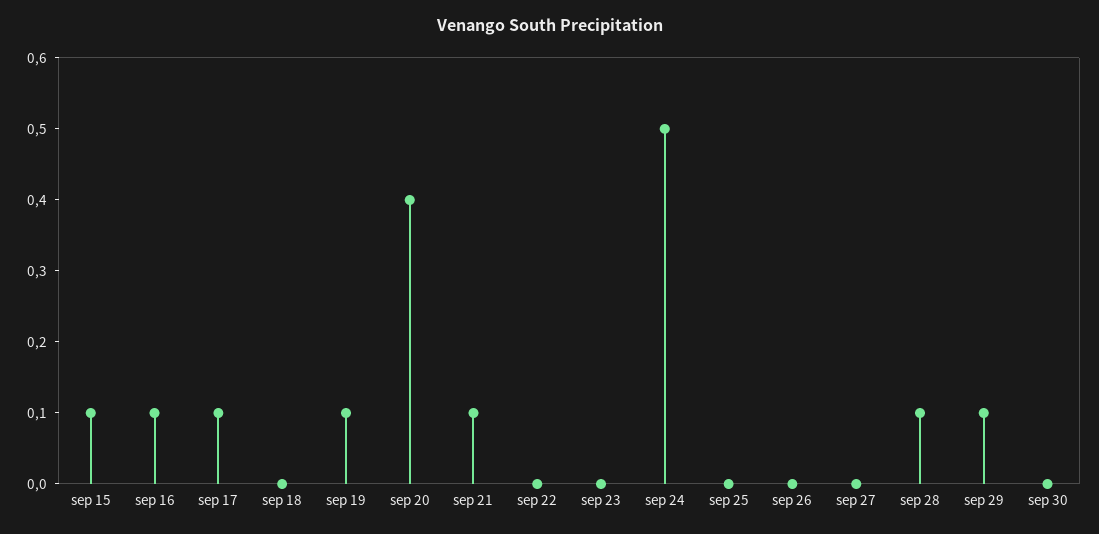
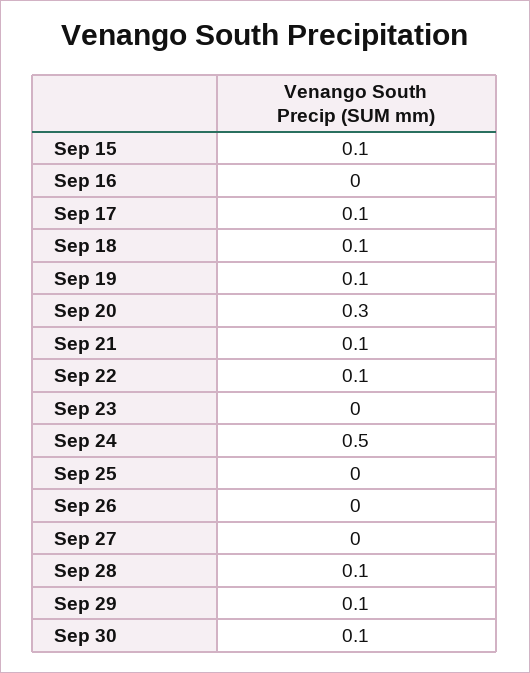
sep 16: 0.1 -> 0
sep 18: 0 -> 0.1
sep 20: 0.4 -> 0.3
sep 22: 0 -> 0.1
sep 30: 0 -> 0.1

